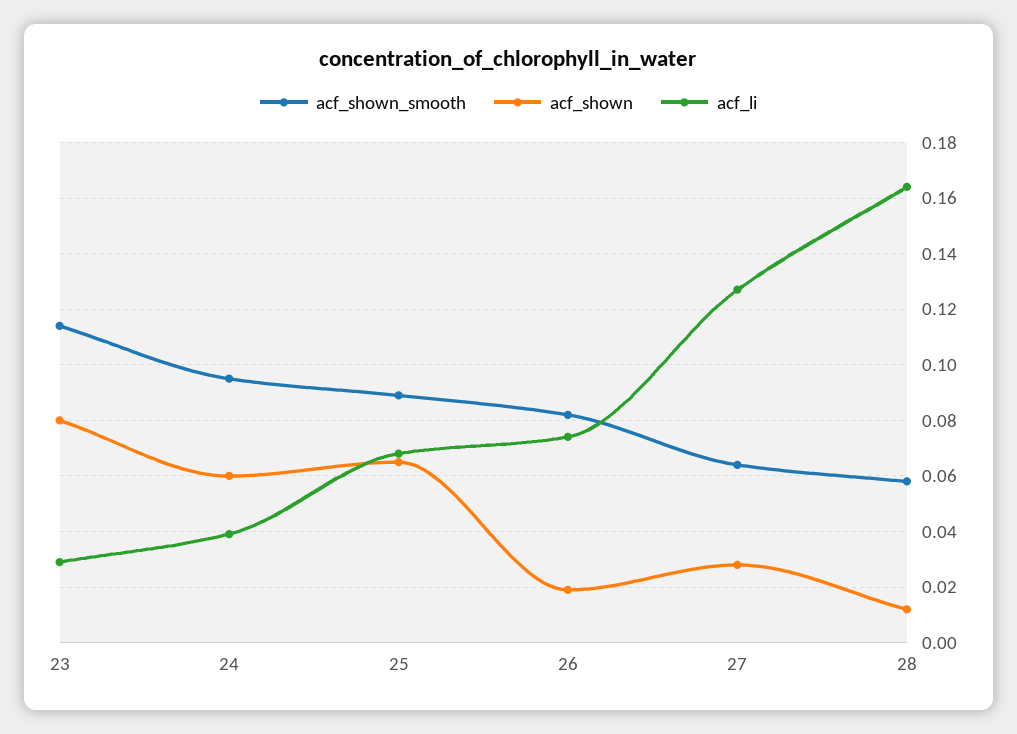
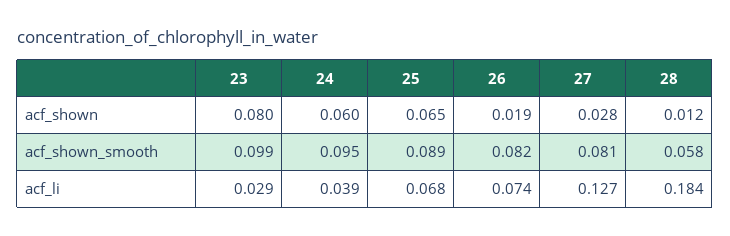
acf_shown_smooth, 23: 0.115 -> 0.099
acf_shown_smooth, 27: 0.065 -> 0.081
acf_li, 28: 0.165 -> 0.184

